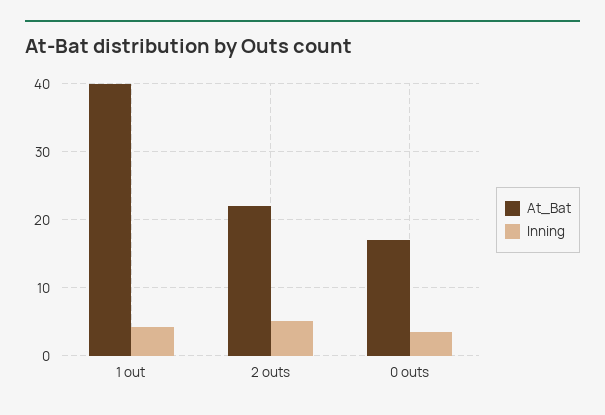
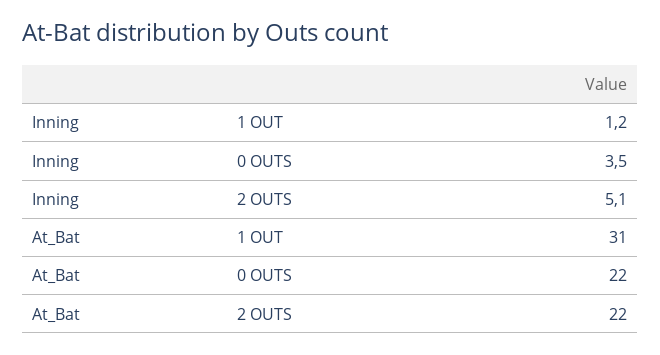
At_Bat, 1 out: 40 -> 31
Inning, 1 out: 4 -> 1.2
At_Bat, 0 outs: 17 -> 22

